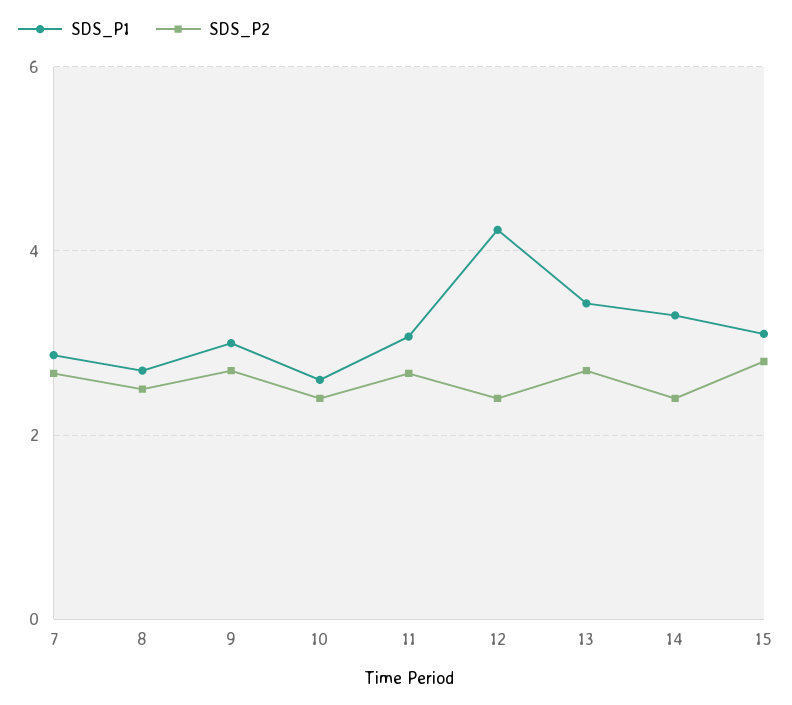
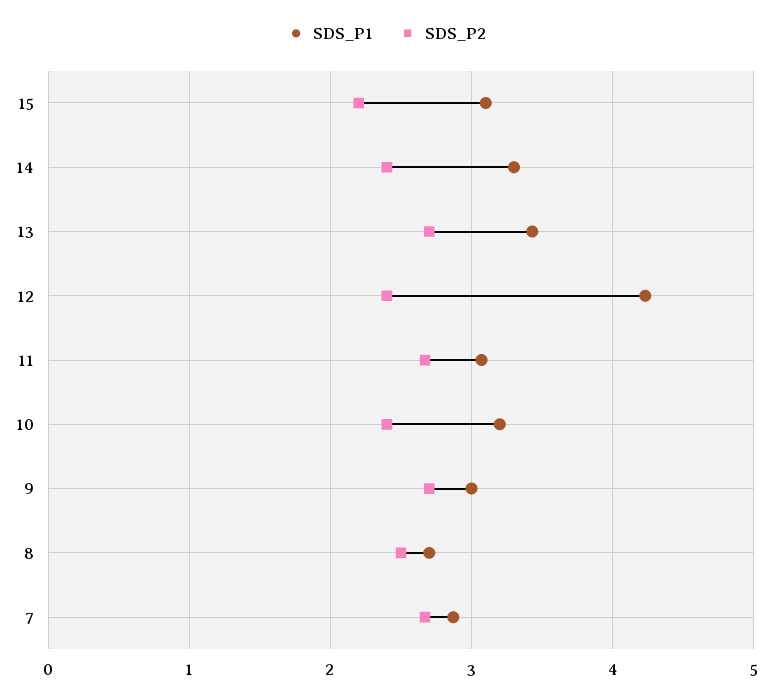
SDS_P1, 10: 2.6 -> 3.2
SDS_P2, 15: 2.8 -> 2.2

